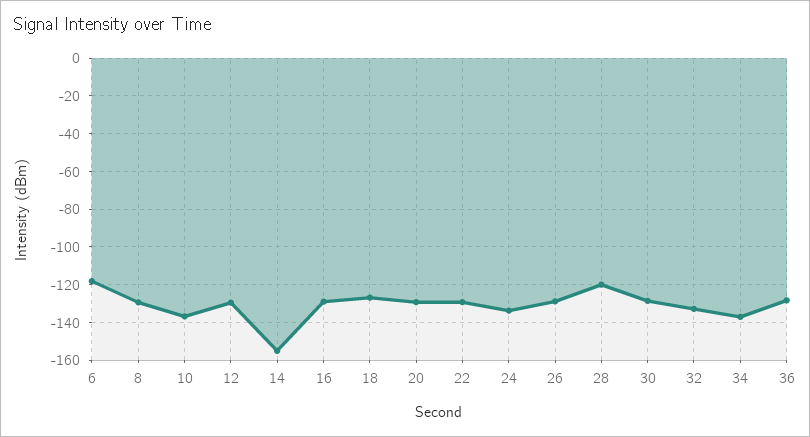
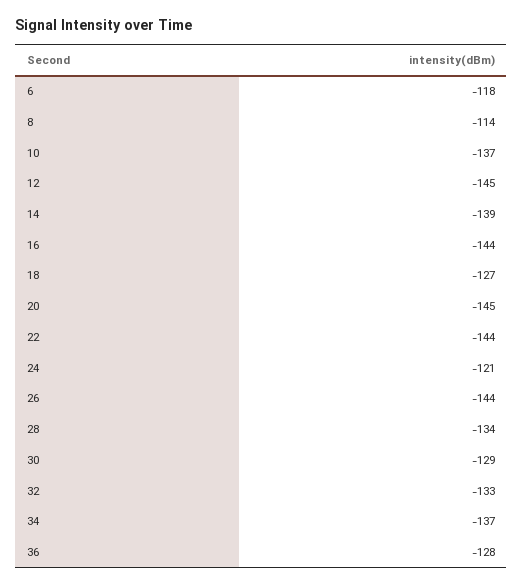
8: -130 -> -114
12: -130 -> -145
14: -155 -> -139
16: -130 -> -144
20: -130 -> -145
22: -130 -> -144
24: -135 -> -121
26: -130 -> -144
28: -120 -> -134

